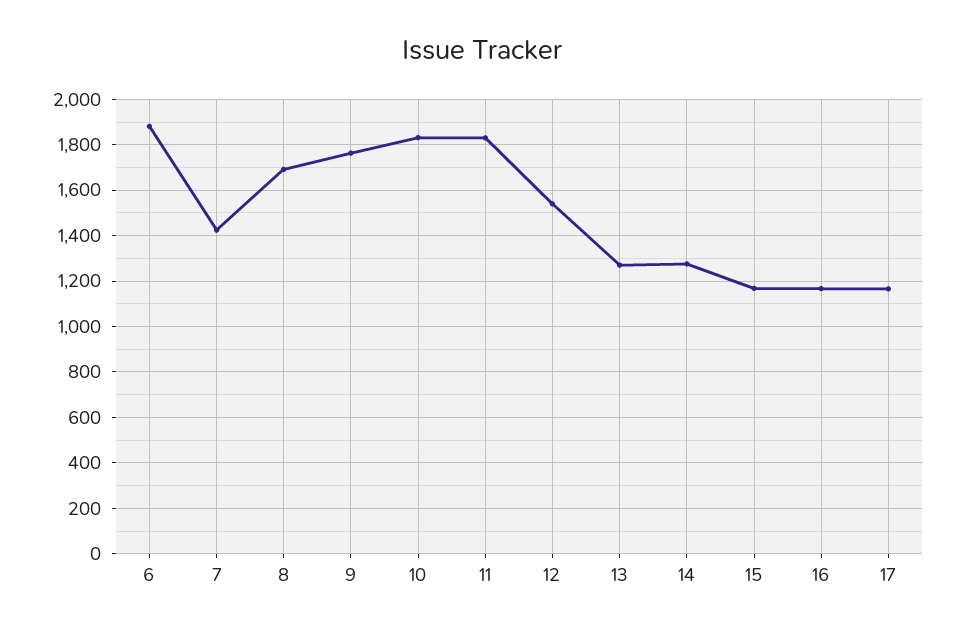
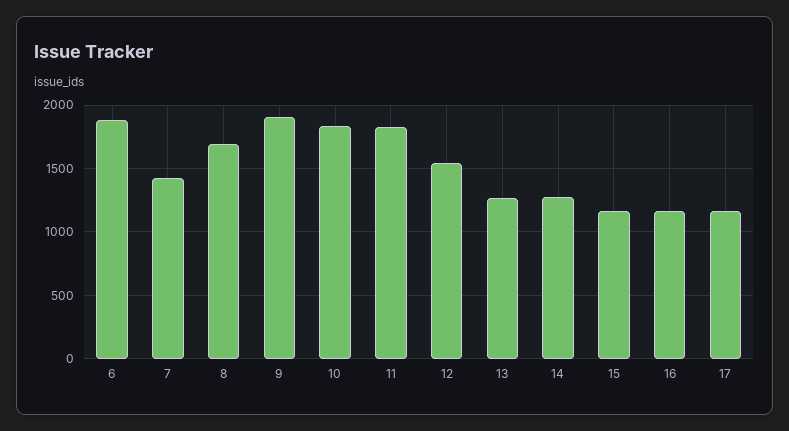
9: 1750 -> 1900

